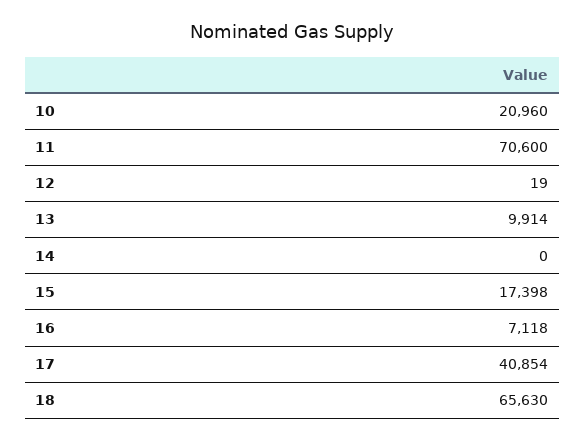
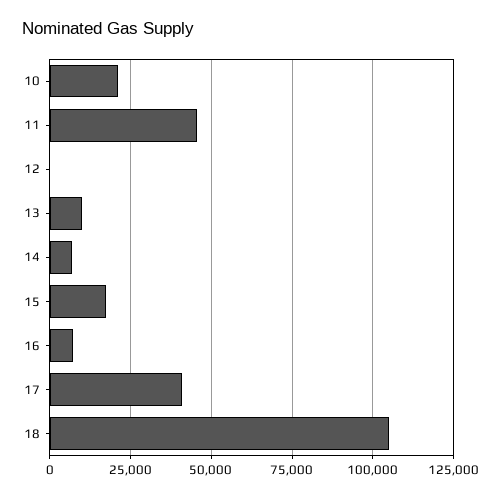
11: 70600 -> 45000
14: 0 -> 7500
18: 65630 -> 105000

